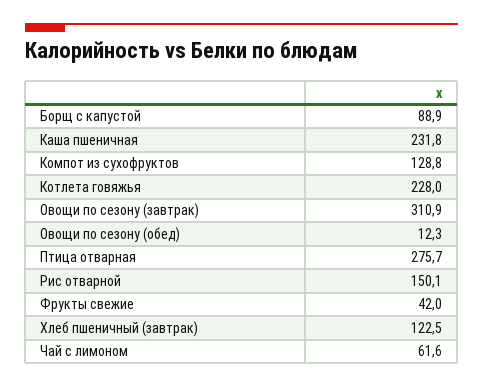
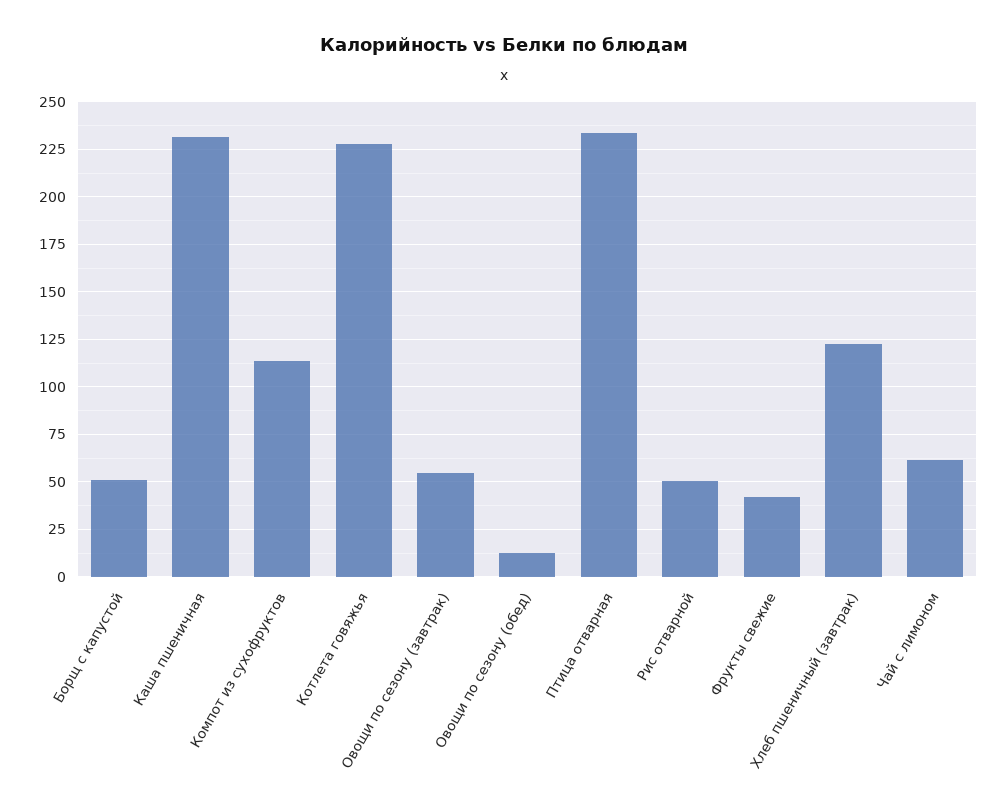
Борщ с капустой: 88.9 -> 50
Компот из сухофруктов: 128.8 -> 115
Овощи по сезону (завтрак): 310.9 -> 55
Птица отварная: 275.7 -> 235
Рис отварной: 150.1 -> 50

